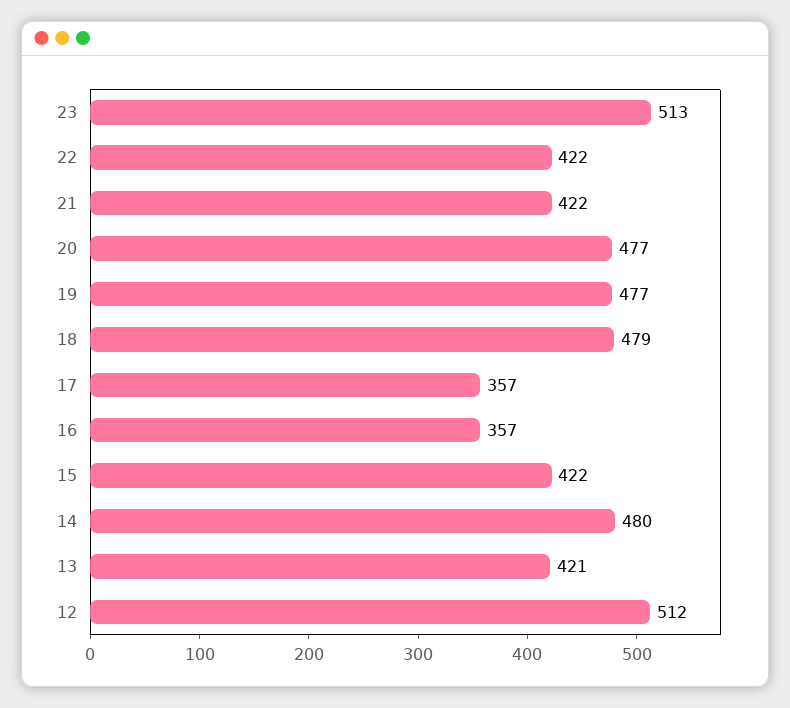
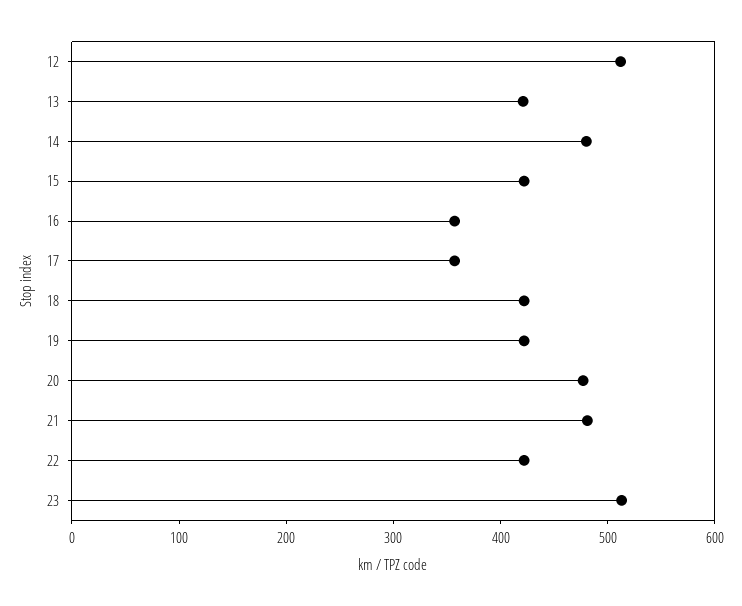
21: 422 -> 480
19: 477 -> 420
18: 479 -> 420

